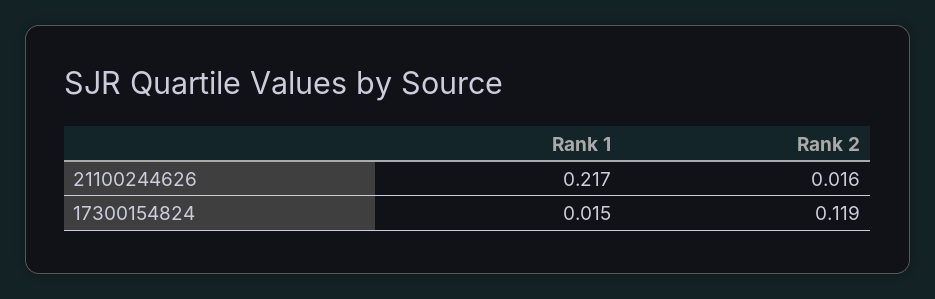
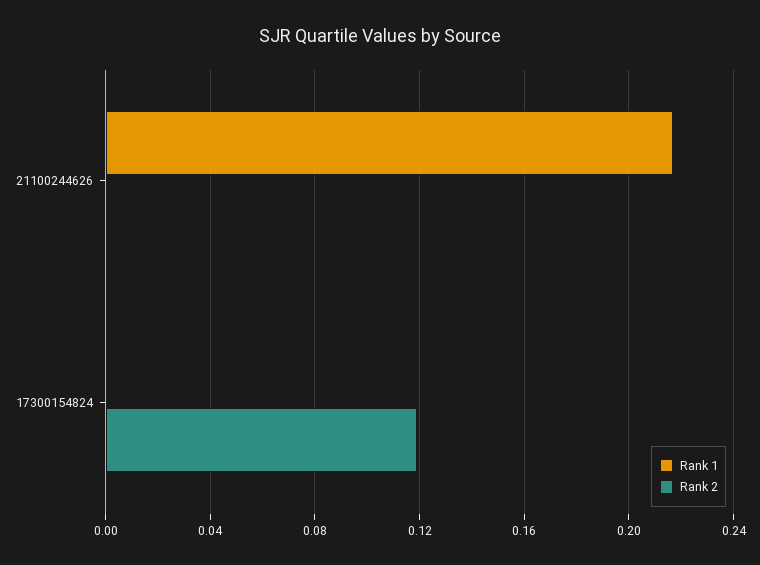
Rank 2, 21100244626: 0.016 -> 0
Rank 1, 17300154824: 0.015 -> 0

